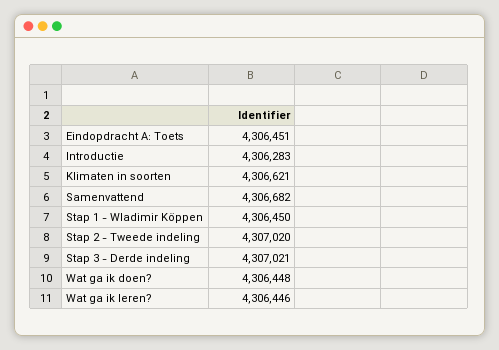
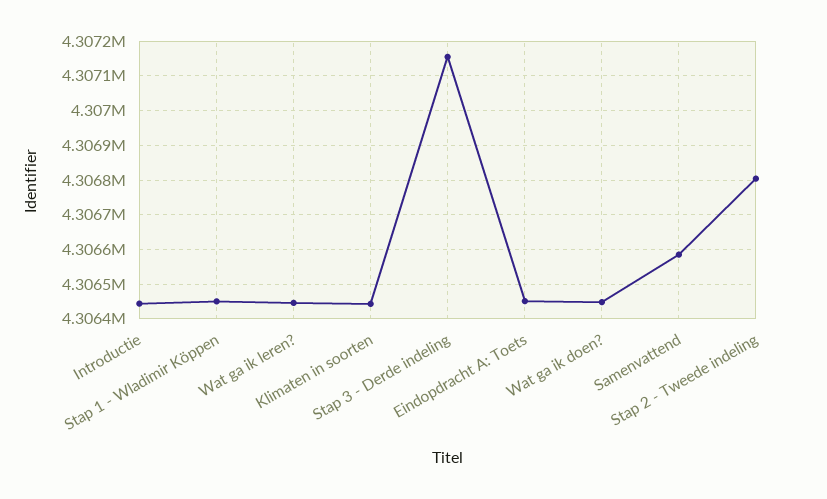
Introductie: 4306283 -> 4306440
Klimaten in soorten: 4306621 -> 4306440
Samenvattend: 4306682 -> 4306580
Stap 2 - Tweede indeling: 4307020 -> 4306800
Stap 3 - Derde indeling: 4307021 -> 4307160

